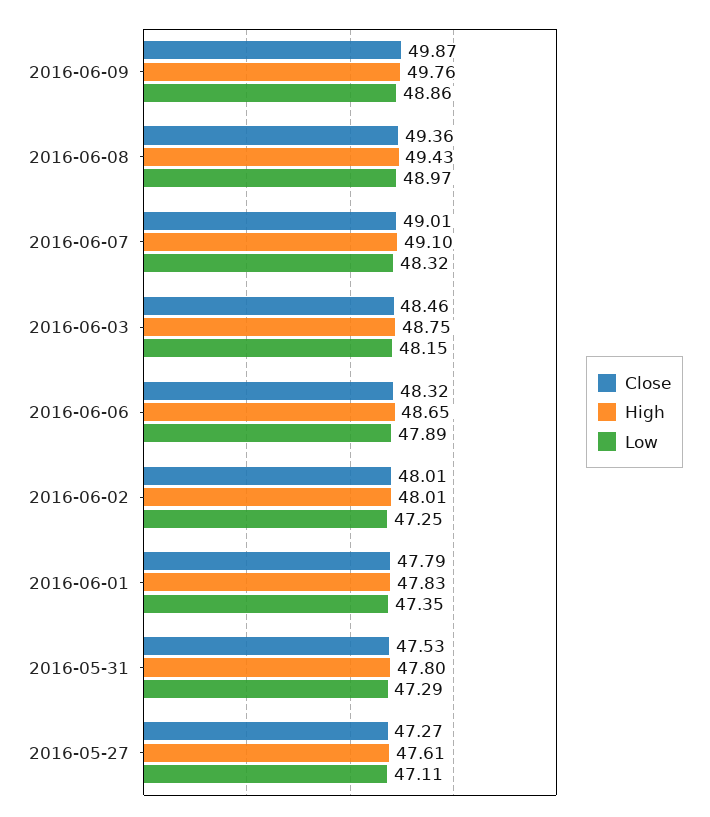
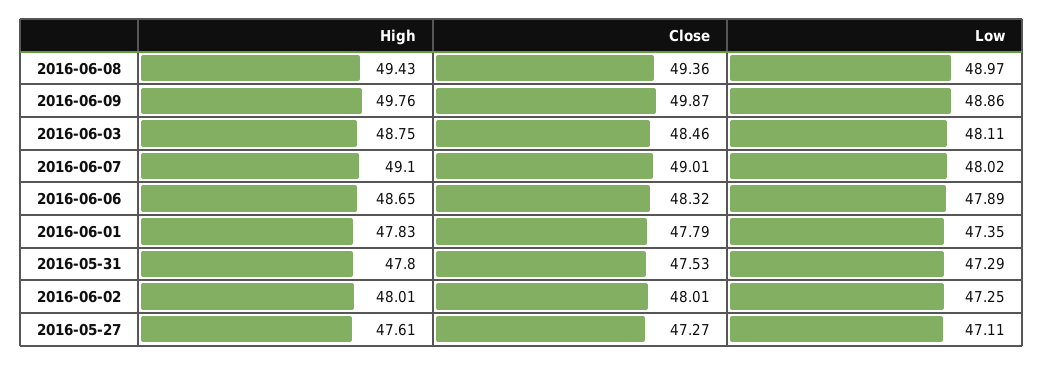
Low, 2016-06-07: 48.32 -> 48.02
Low, 2016-06-03: 48.15 -> 48.11

